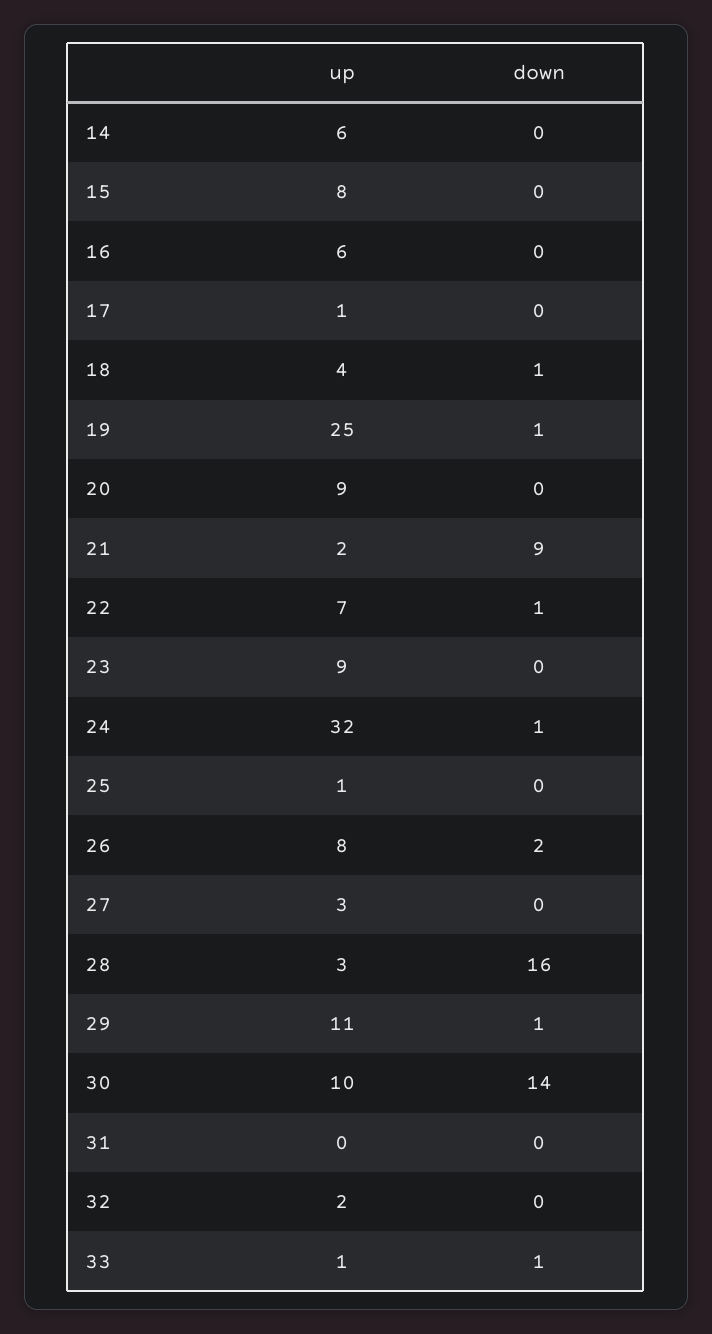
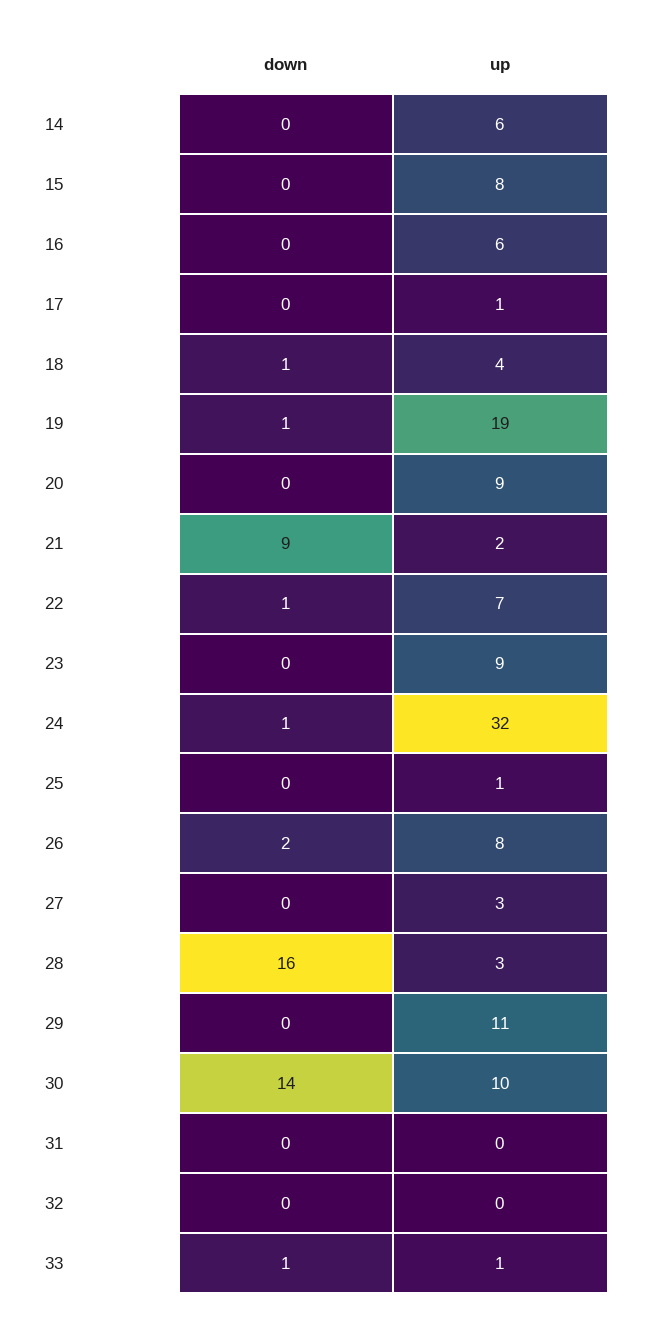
up, 19: 25 -> 19
down, 29: 1 -> 0
up, 32: 2 -> 0

